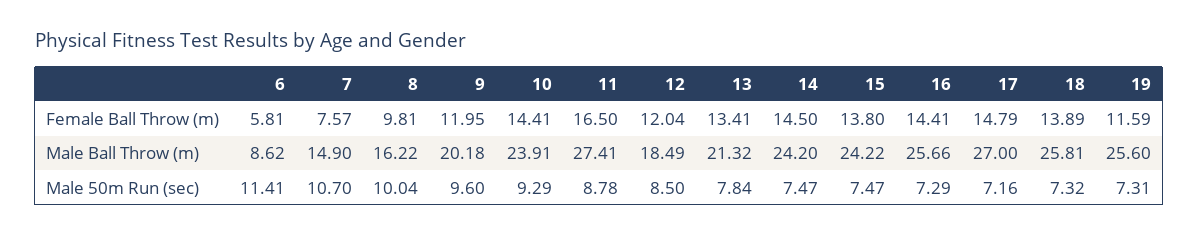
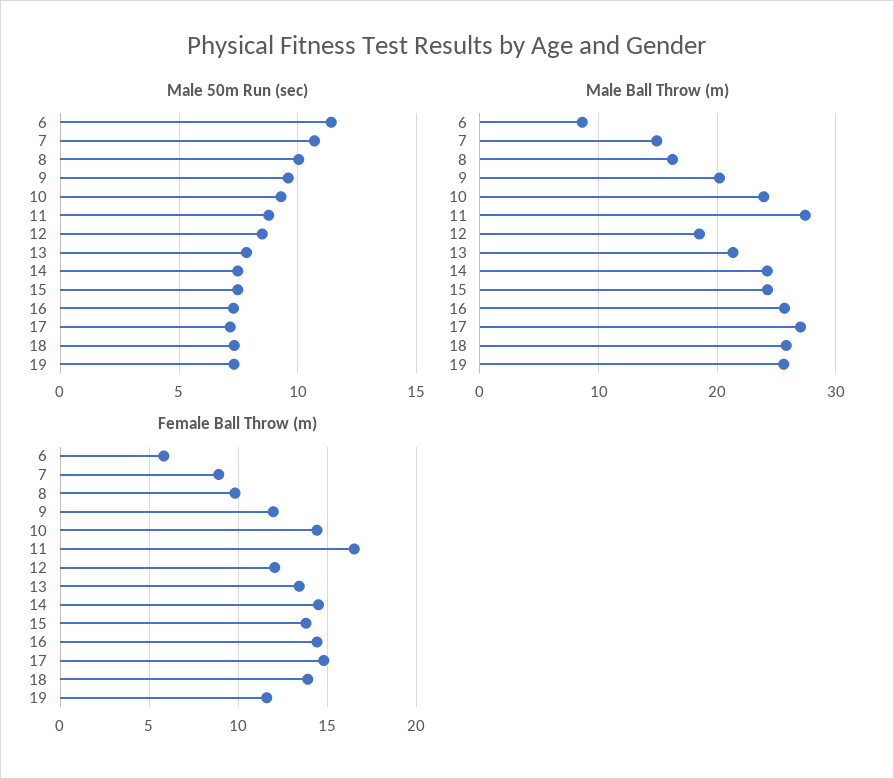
Female Ball Throw (m), 7: 7.57 -> 9

